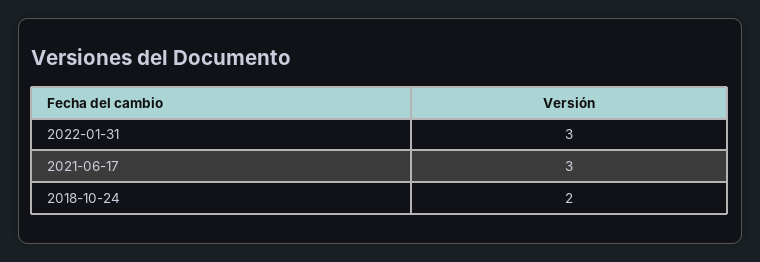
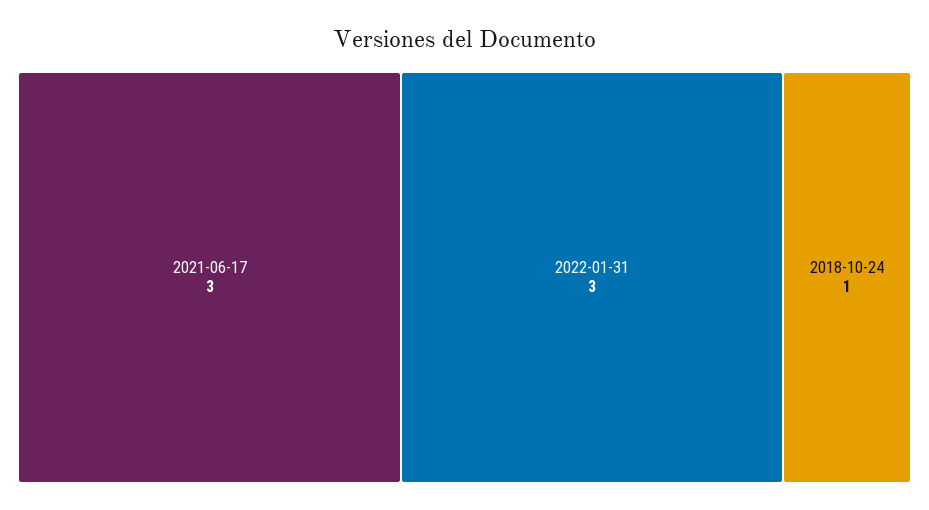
2018-10-24: 2 -> 1

